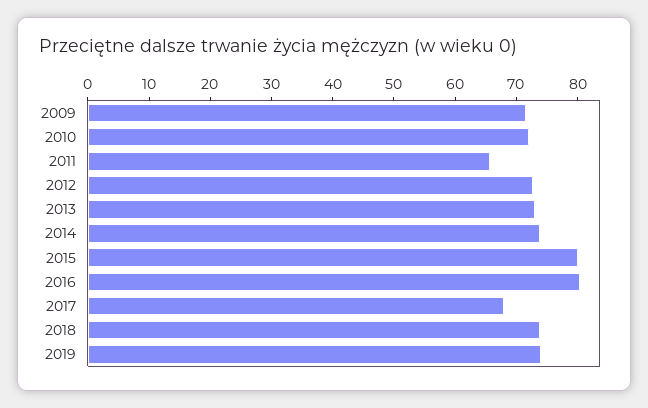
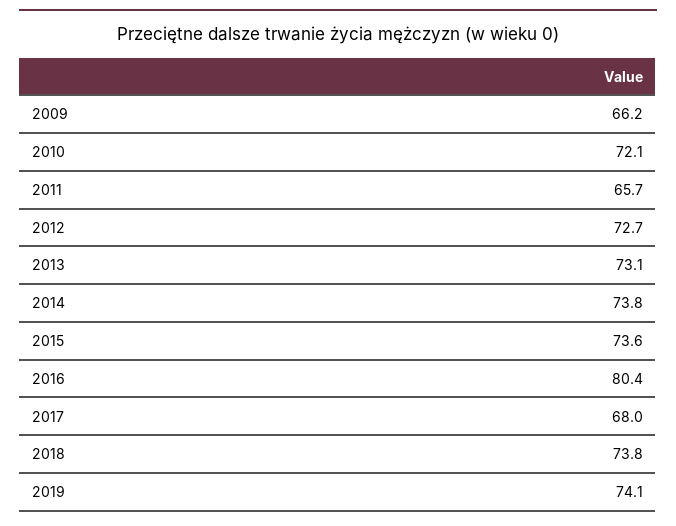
2009: 72 -> 66.2
2015: 80 -> 73.6

